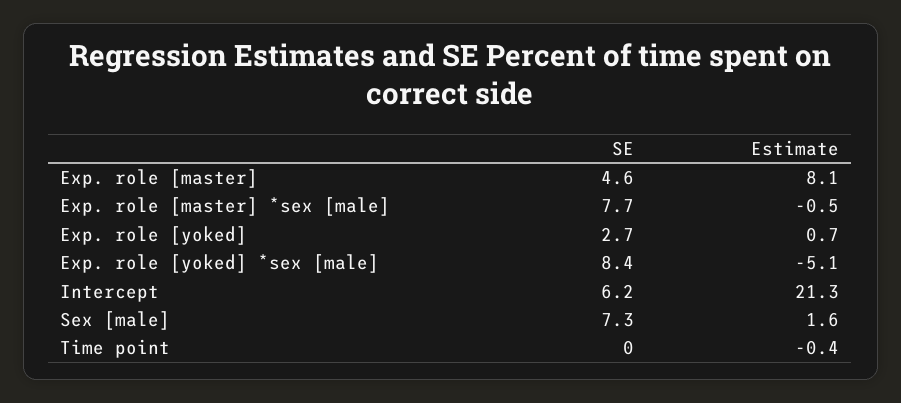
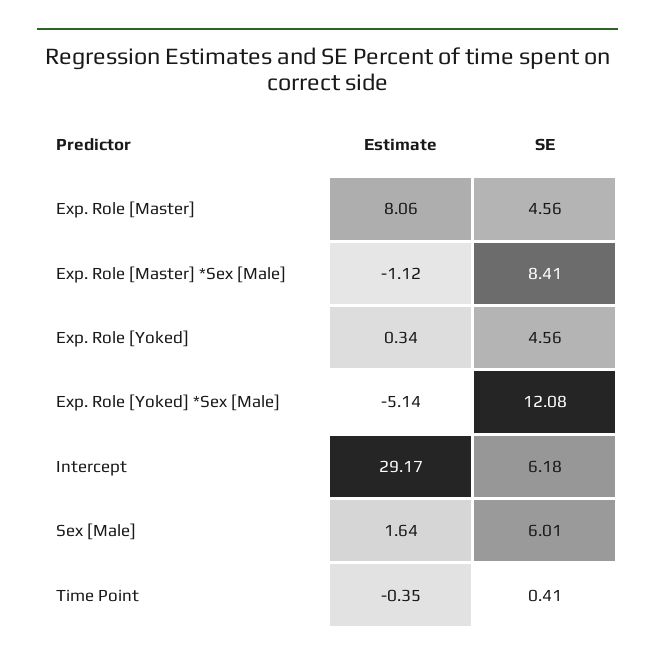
SE, Exp. role [master] *sex [male]: 7.7 -> 8.41
Estimate, Exp. role [master] *sex [male]: -0.5 -> -1.12
SE, Exp. role [yoked]: 2.7 -> 4.56
Estimate, Exp. role [yoked]: 0.7 -> 0.34
SE, Exp. role [yoked] *sex [male]: 8.4 -> 12.08
Estimate, Intercept: 21.3 -> 29.17
SE, Sex [male]: 7.3 -> 6.01
SE, Time point: 0 -> 0.41

